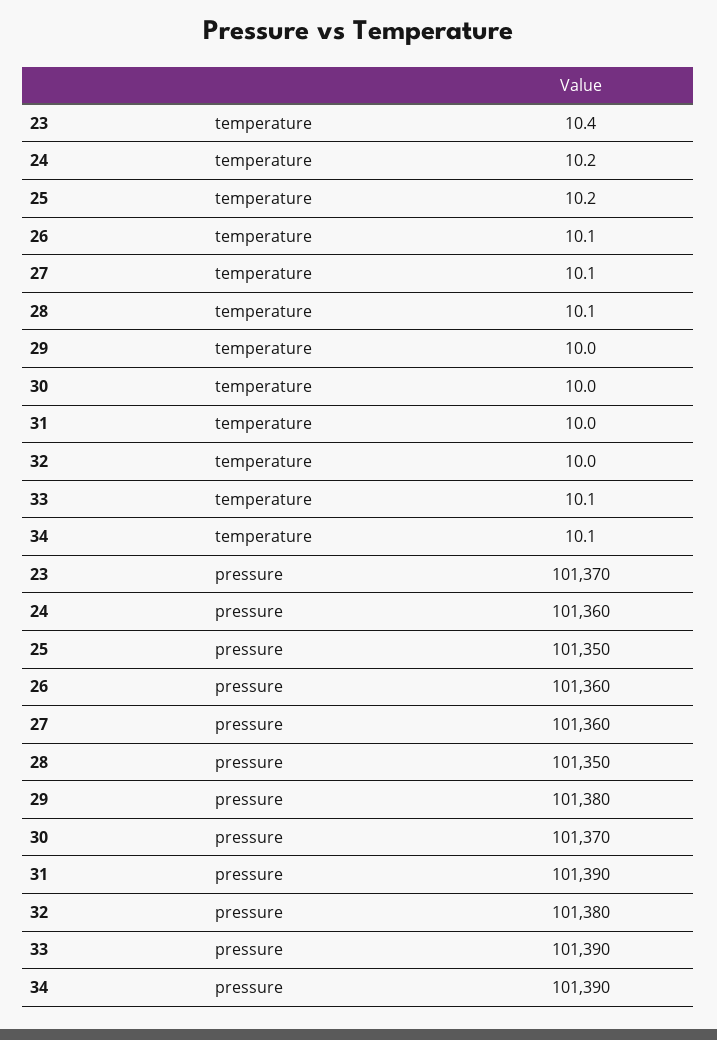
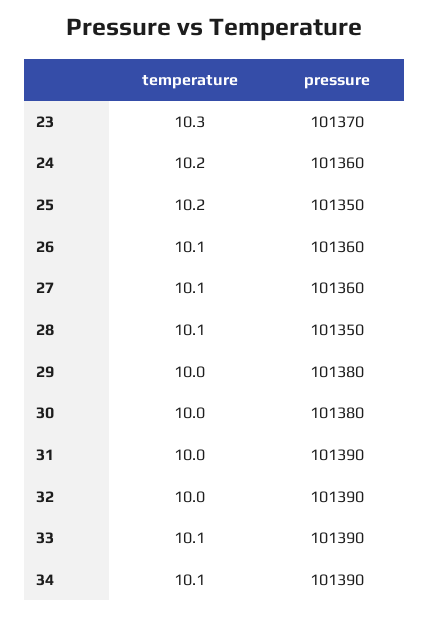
23, temperature: 10.4 -> 10.3
30, pressure: 101370 -> 101380
32, pressure: 101380 -> 101390

